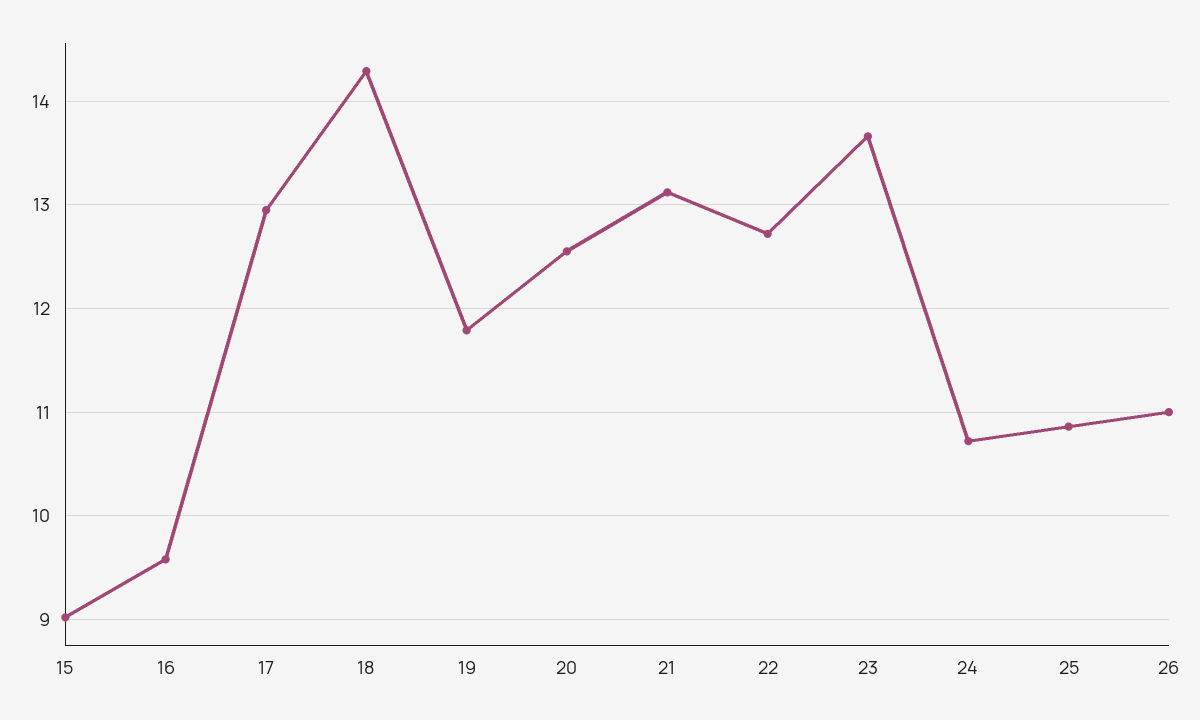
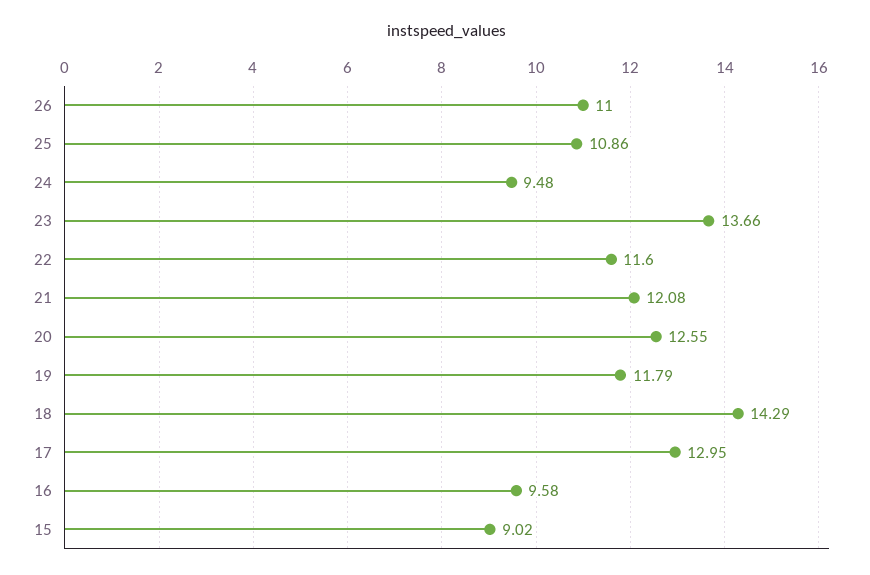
21: 13.1 -> 12.08
22: 12.7 -> 11.6
24: 10.7 -> 9.48

